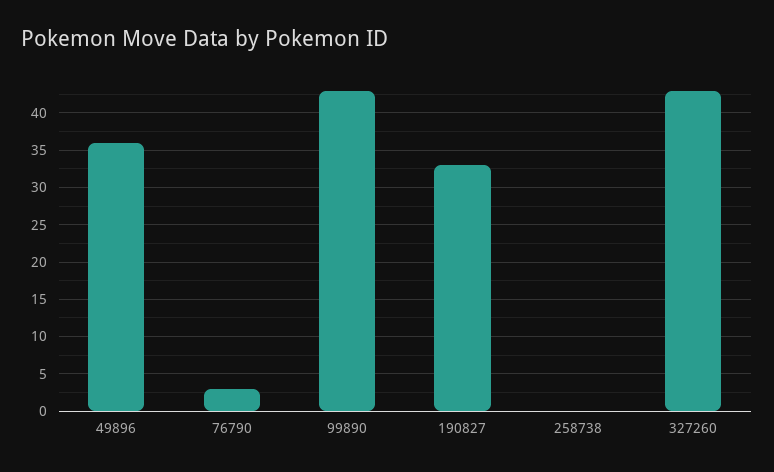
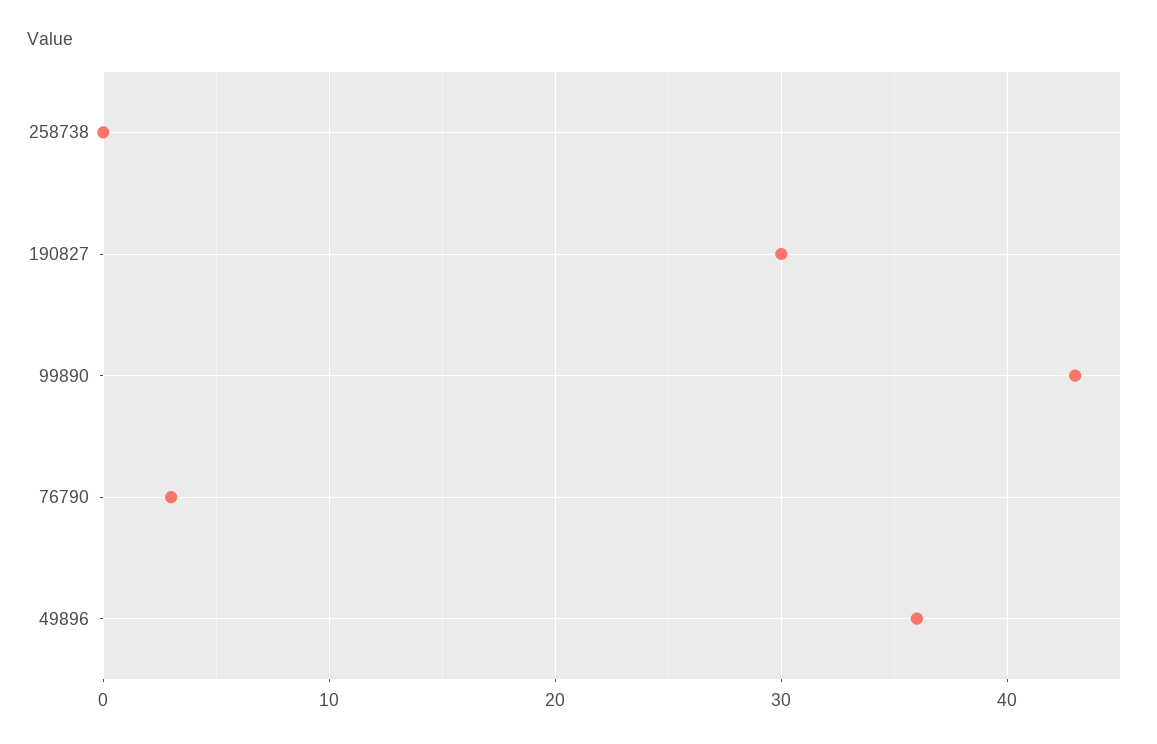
190827: 33 -> 30
327260: 43 -> none

